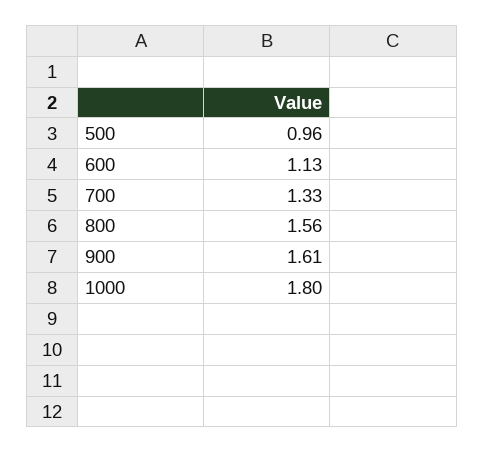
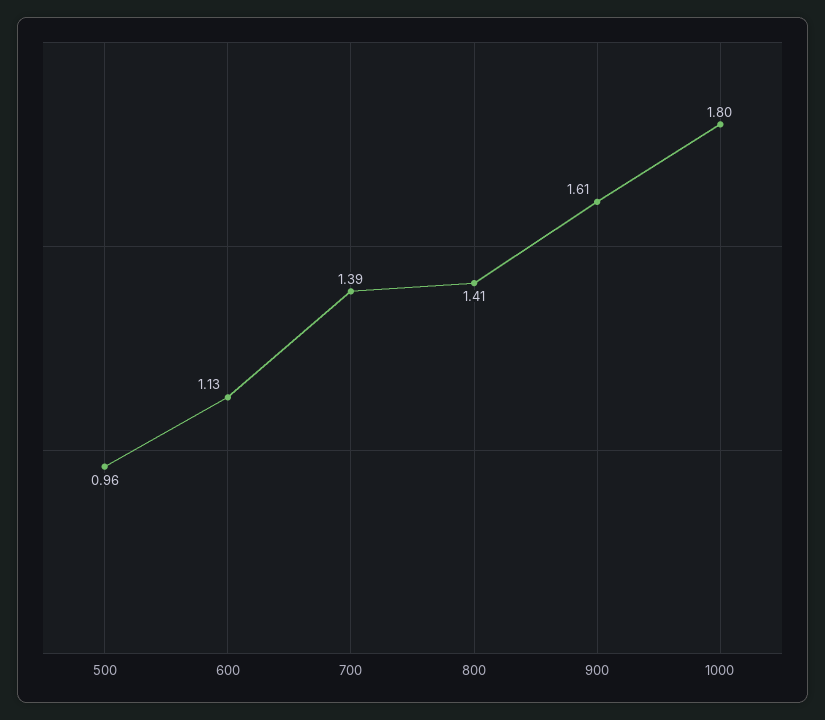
700: 1.33 -> 1.39
800: 1.56 -> 1.41

